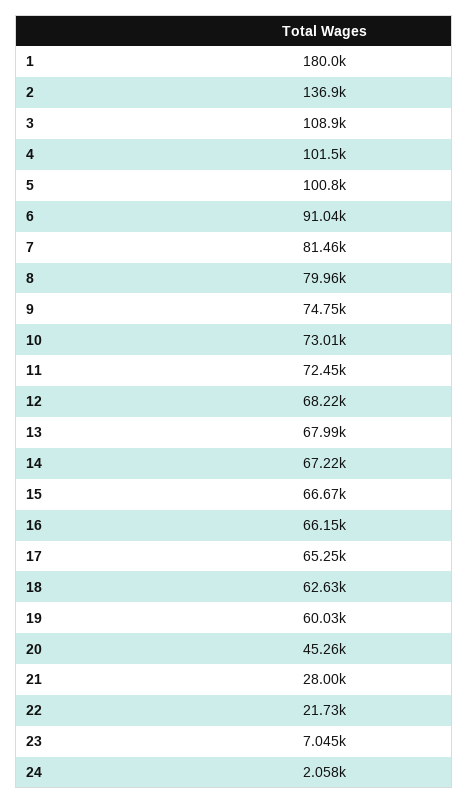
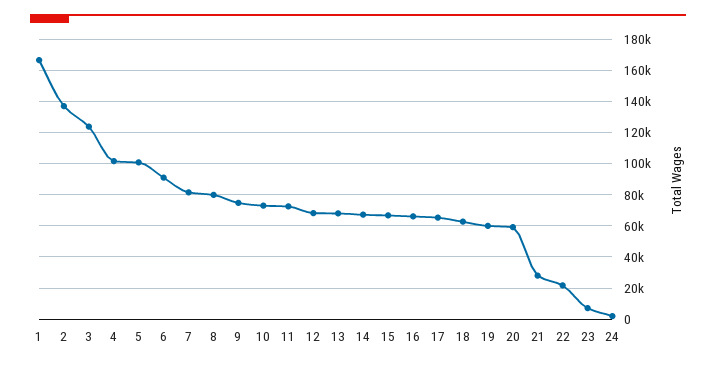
1: 180000 -> 165000
3: 108900 -> 125000
20: 45260 -> 60000

